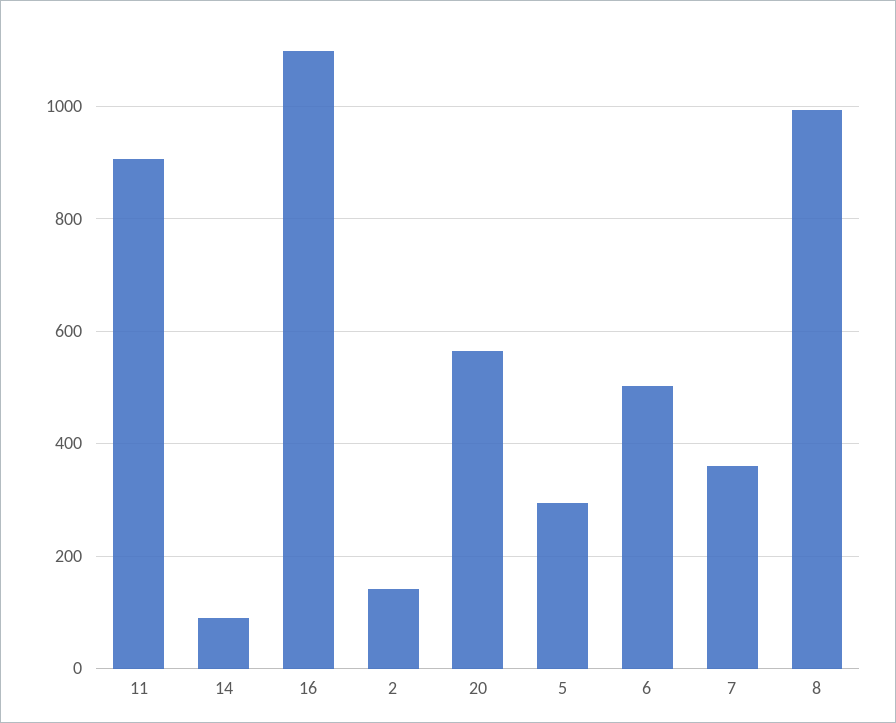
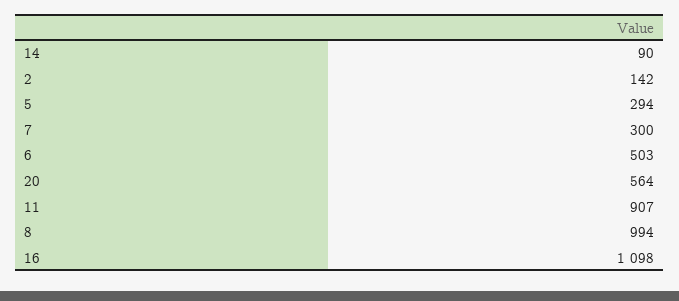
7: 360 -> 300

